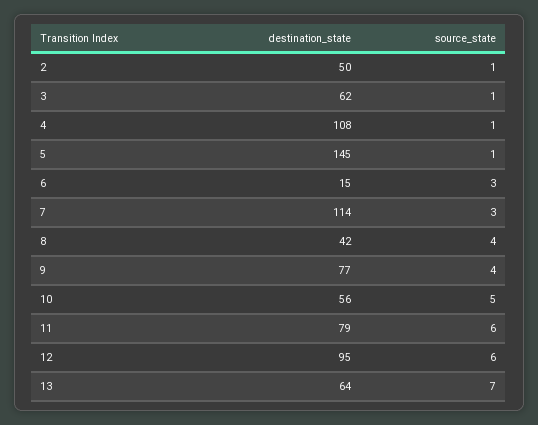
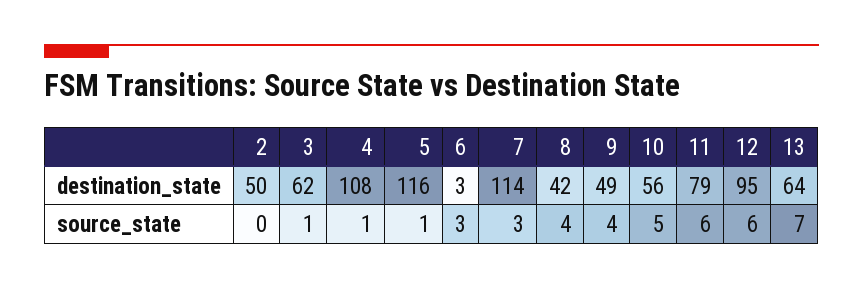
source_state, 2: 1 -> 0
destination_state, 5: 145 -> 116
destination_state, 6: 15 -> 3
destination_state, 9: 77 -> 49

